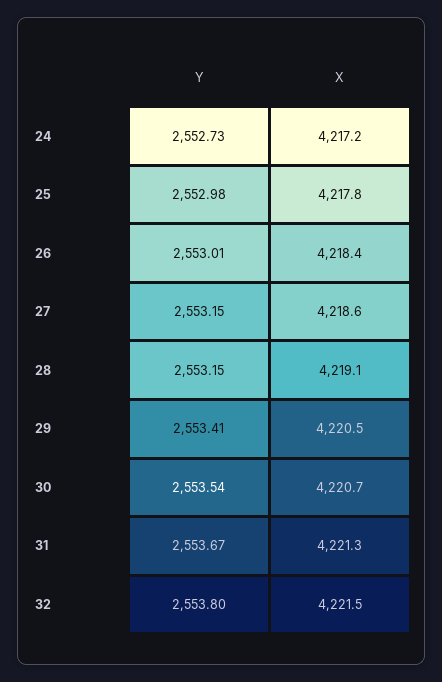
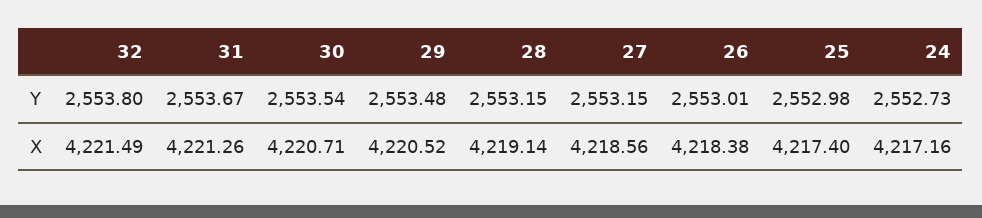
X, 25: 4217.8 -> 4217.4
Y, 29: 2553.41 -> 2553.48

